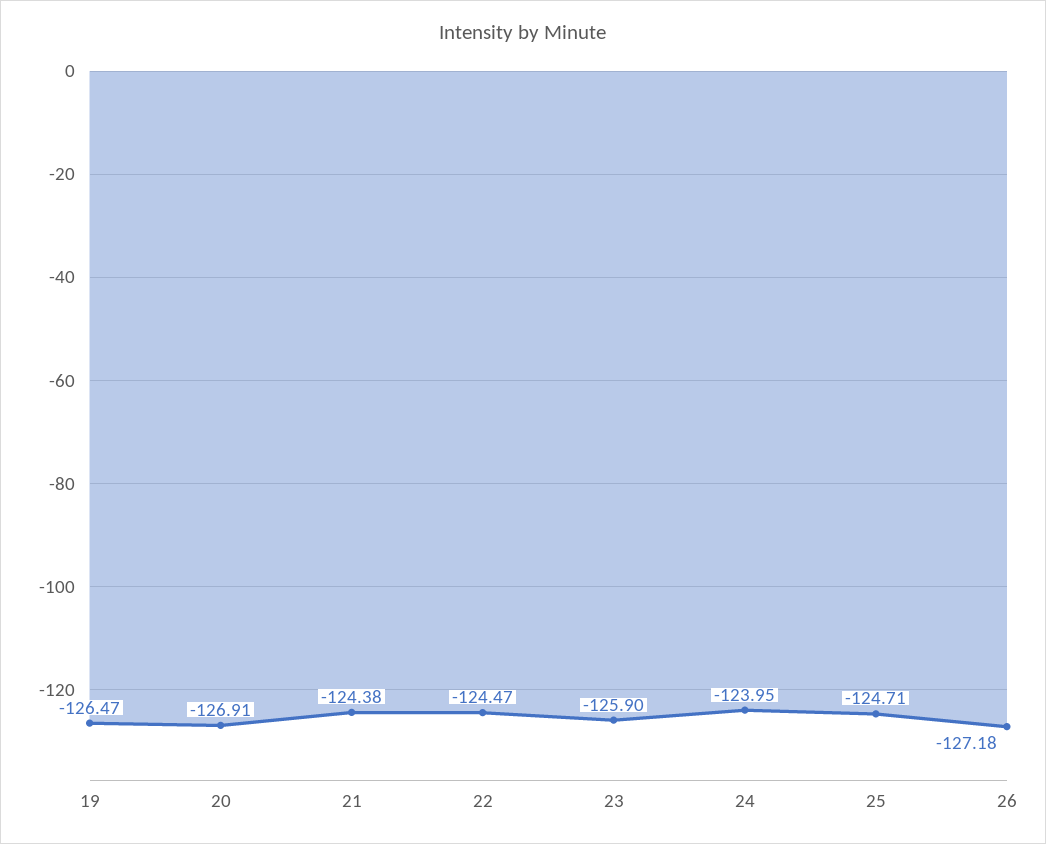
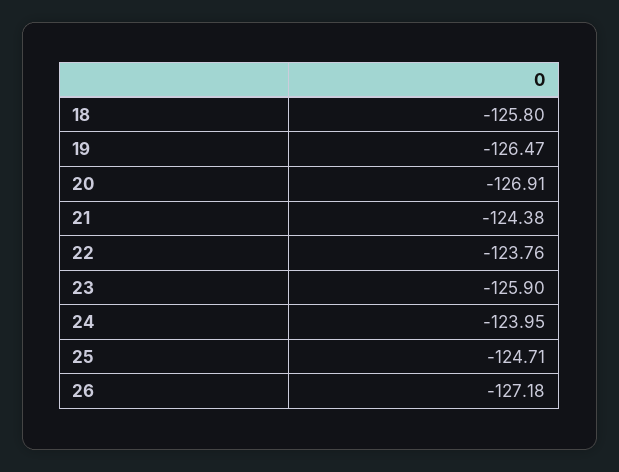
22: -124.47 -> -123.76
18: none -> -125.8

